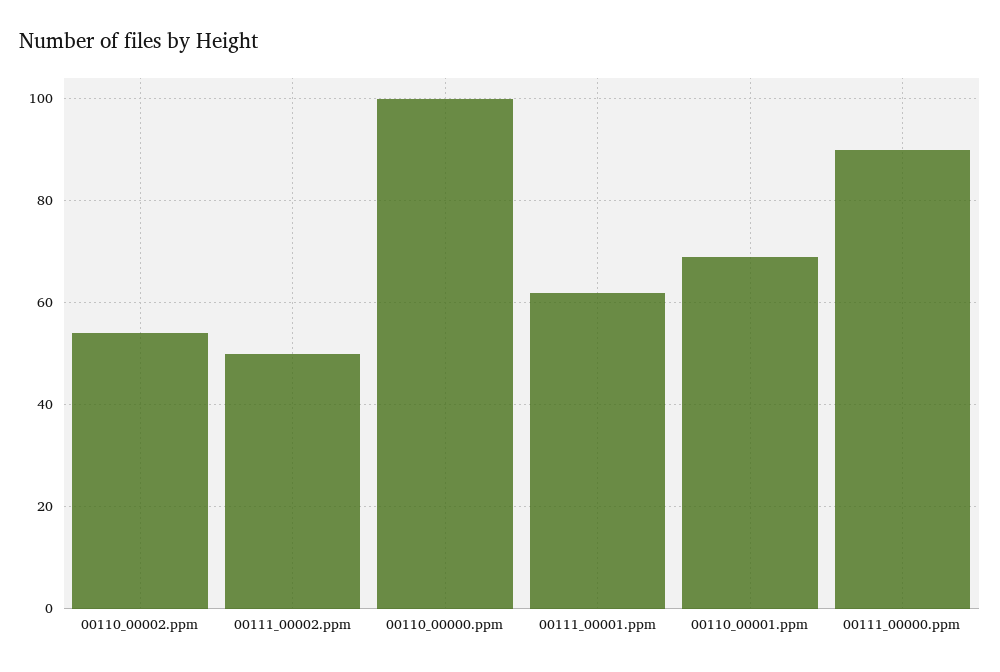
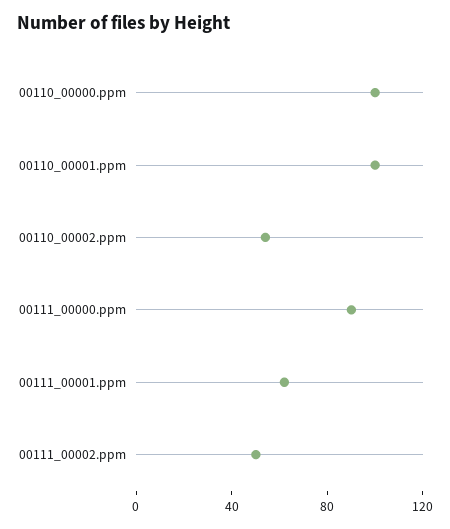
00110_00001.ppm: 70 -> 100

